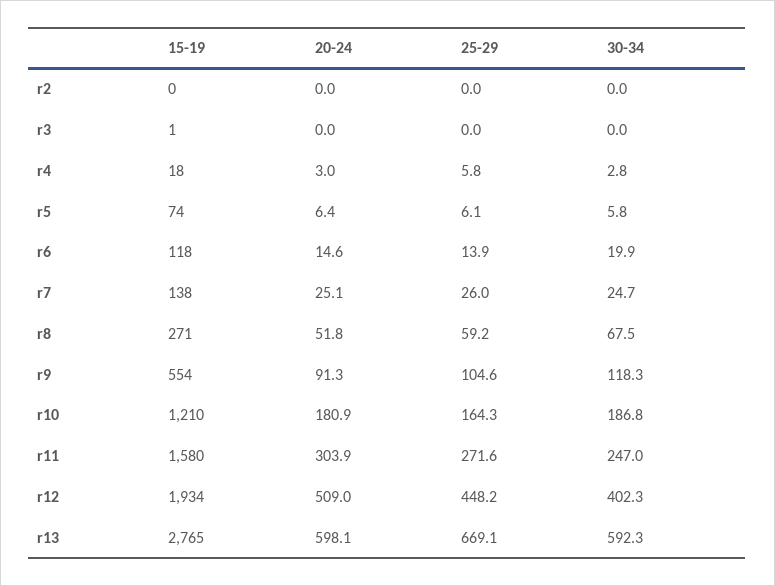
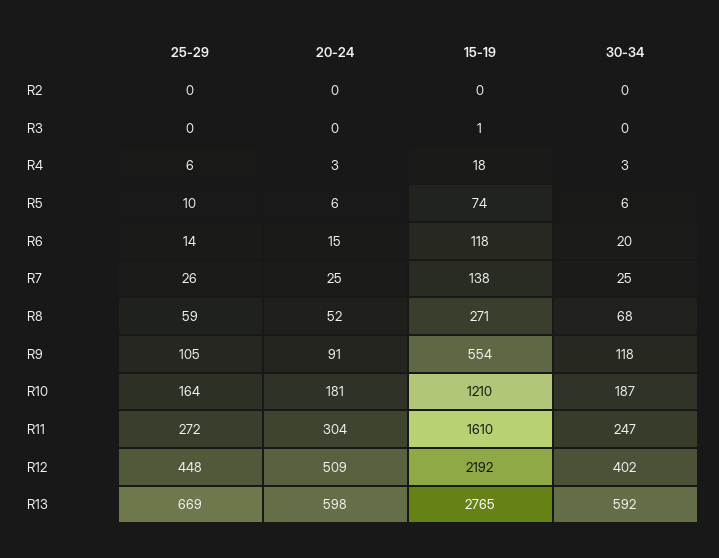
25-29, r5: 6.1 -> 10
15-19, r11: 1580 -> 1610
15-19, r12: 1934 -> 2192

